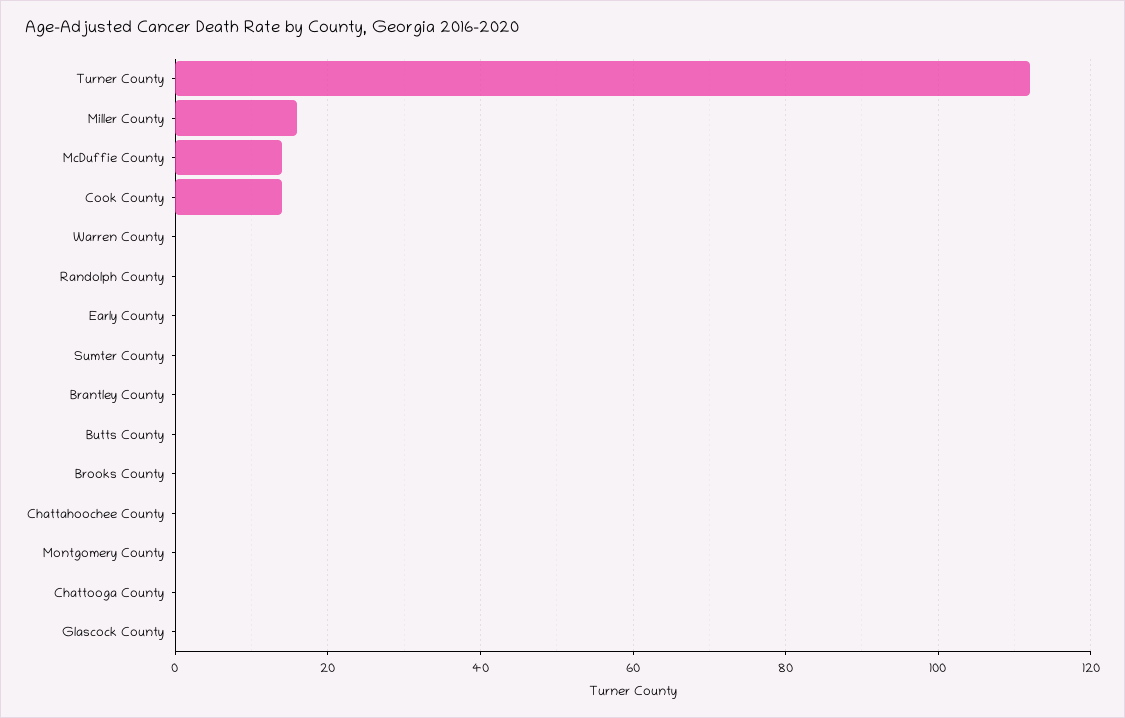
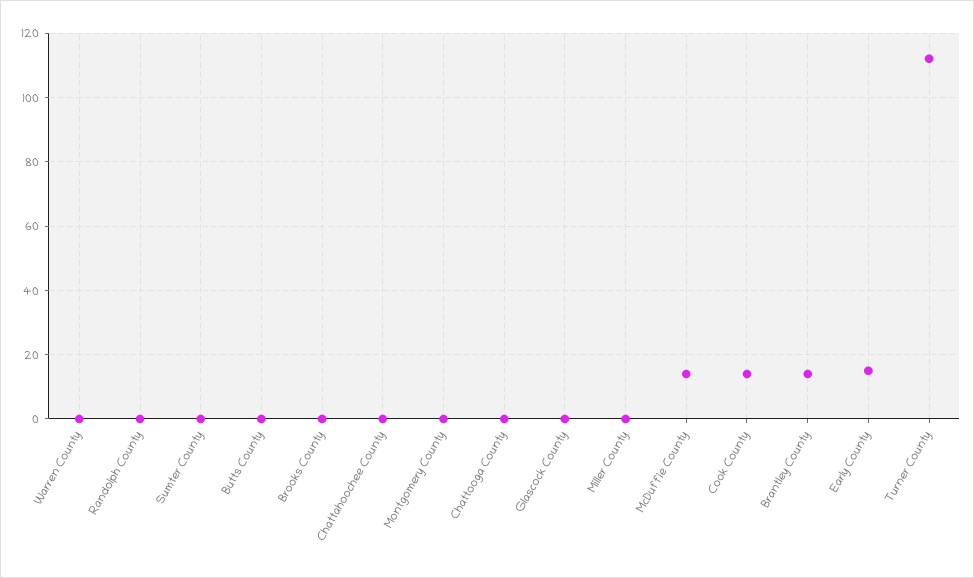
Miller County: 15 -> 0
Early County: 0 -> 15
Brantley County: 0 -> 15

